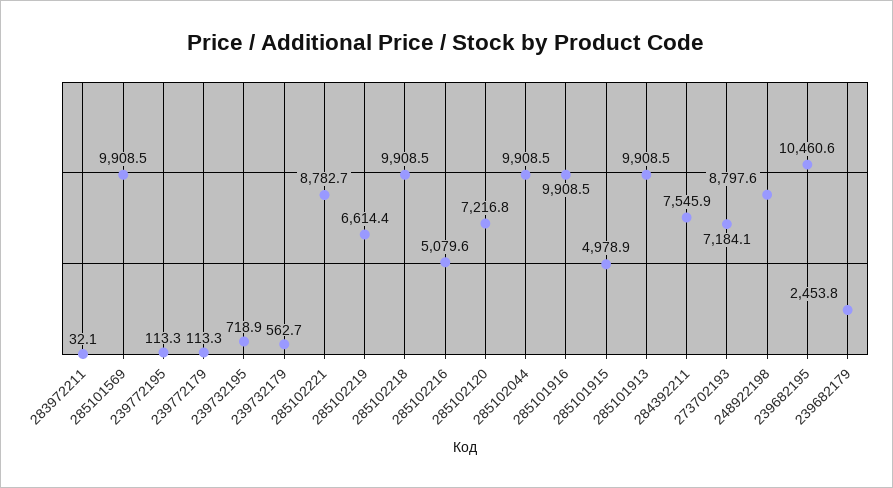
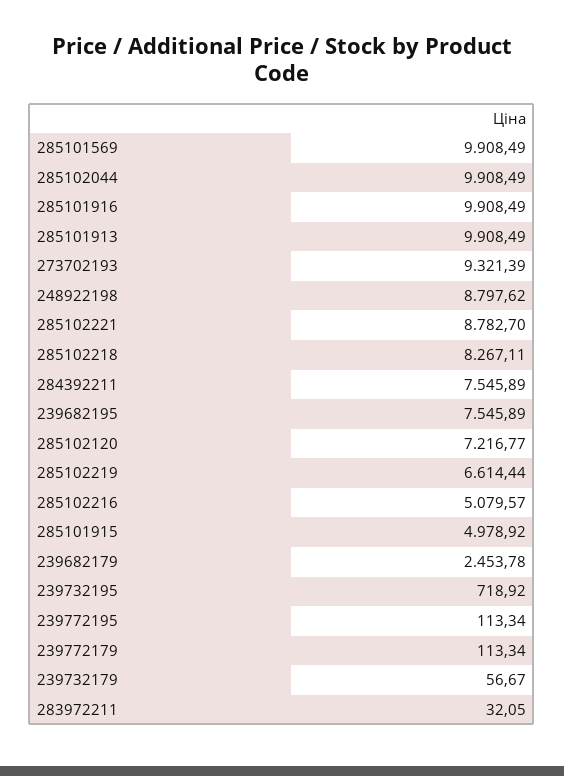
239732179: 562.7 -> 56.67
285102218: 9908.5 -> 8267.11
273702193: 7184.1 -> 9321.39
239682195: 10460.6 -> 7545.89

